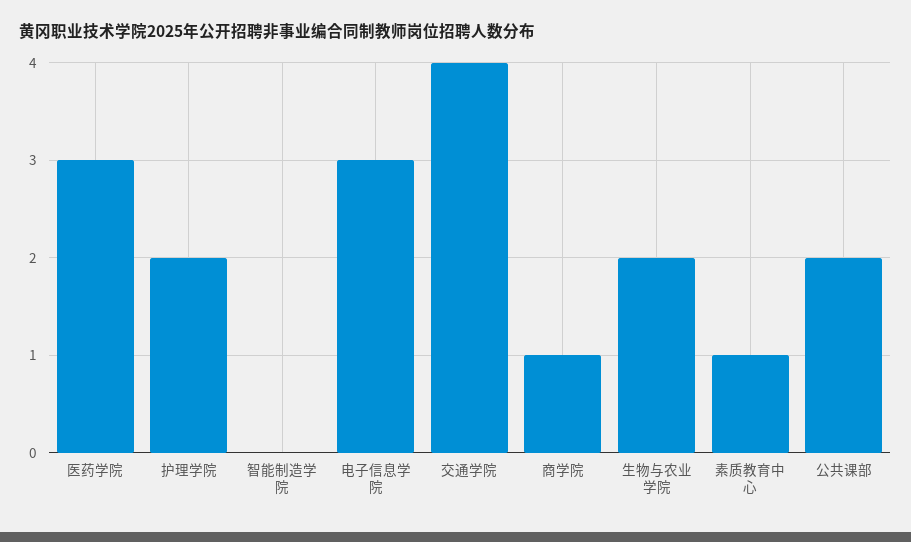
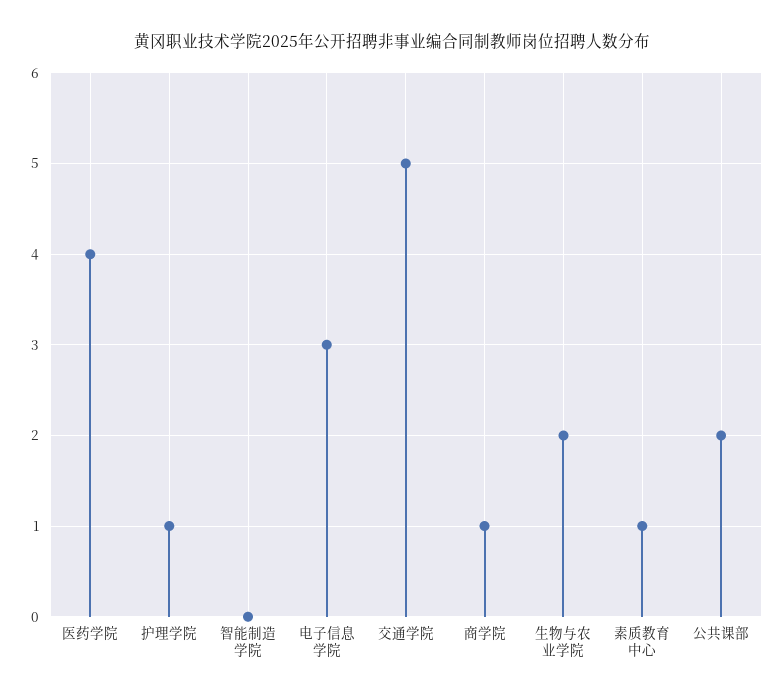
医药学院: 3 -> 4
护理学院: 2 -> 1
交通学院: 4 -> 5

